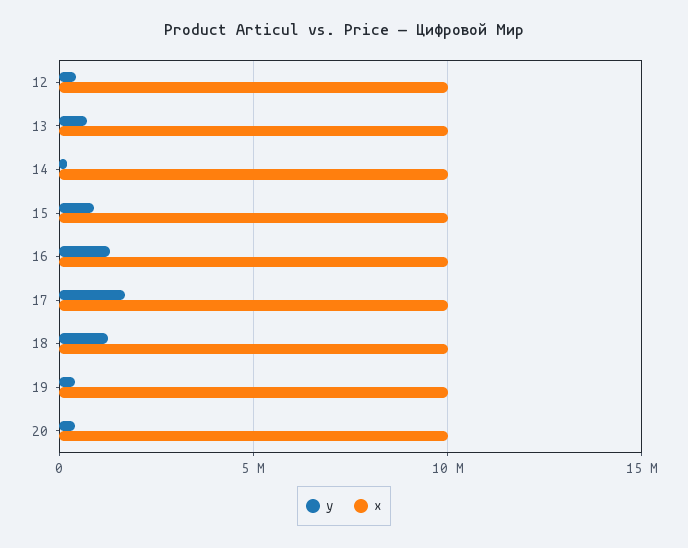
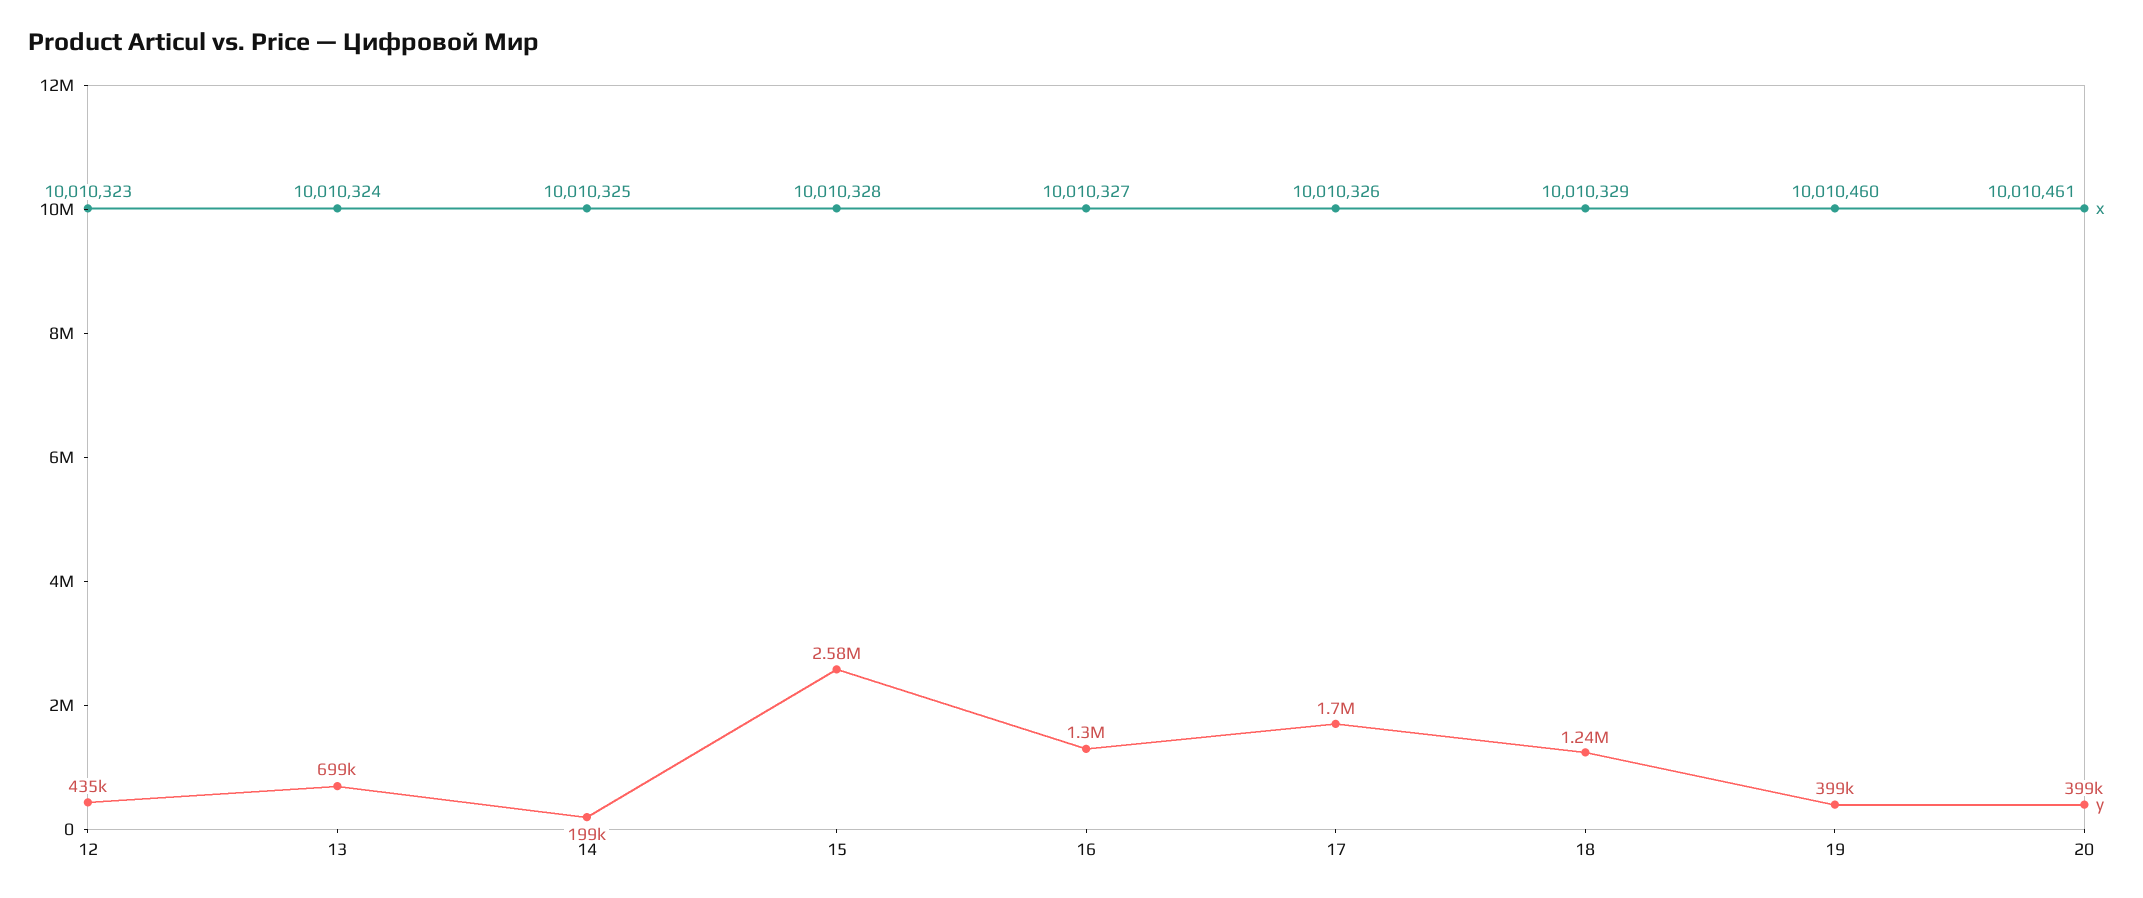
y, 15: 1000000 -> 2580000

